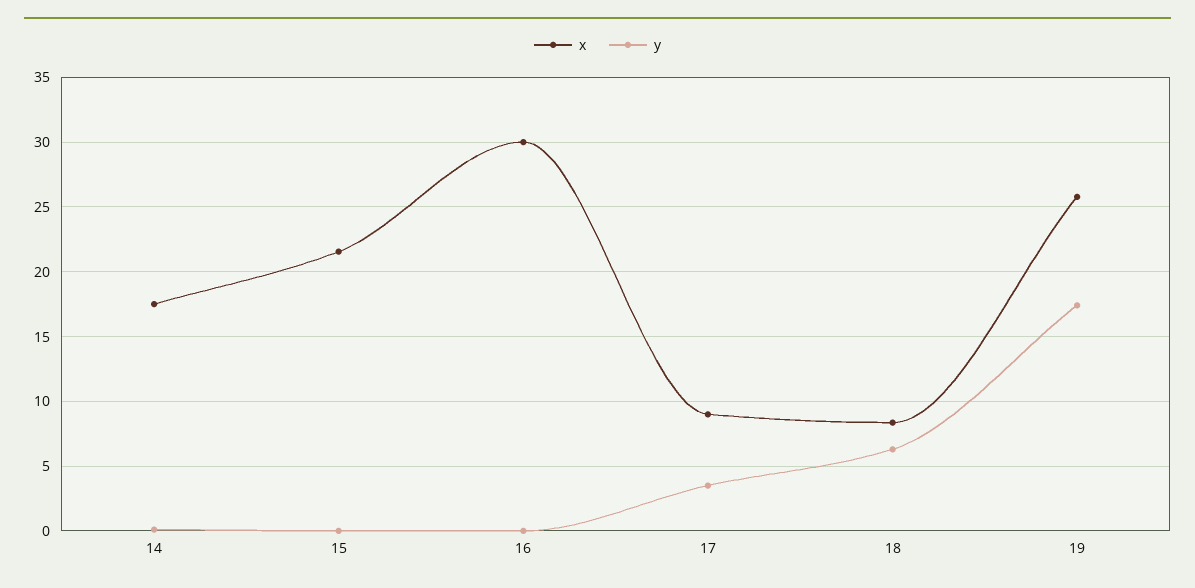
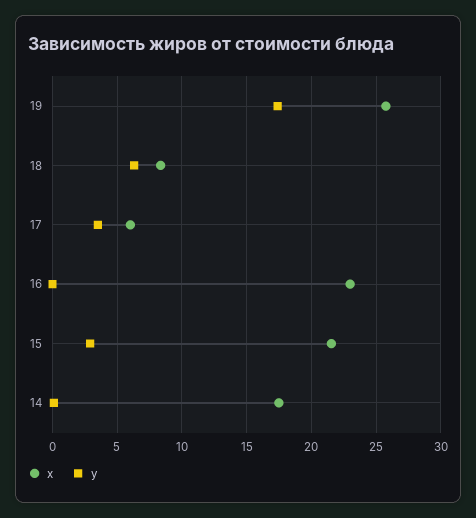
y, 15: 0 -> 3
x, 16: 30 -> 23
x, 17: 9 -> 6

